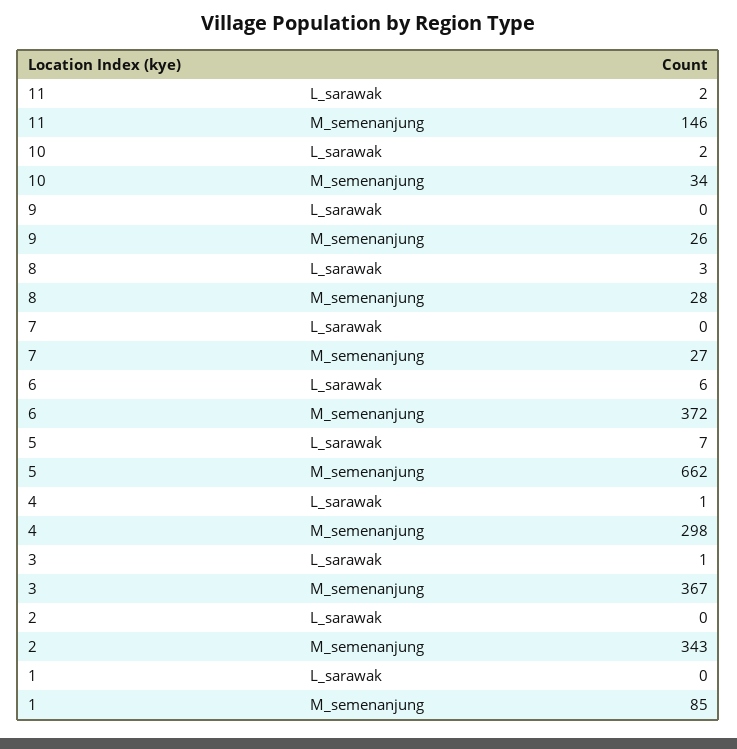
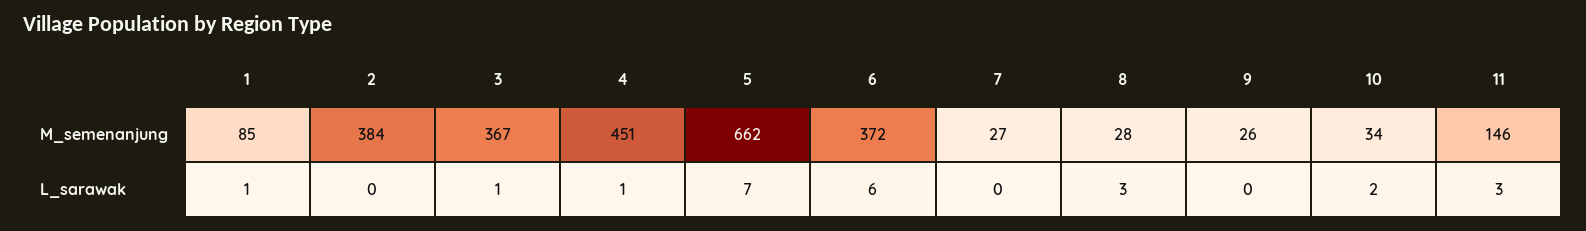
11, L_sarawak: 2 -> 3
4, M_semenanjung: 298 -> 451
2, M_semenanjung: 343 -> 384
1, L_sarawak: 0 -> 1

